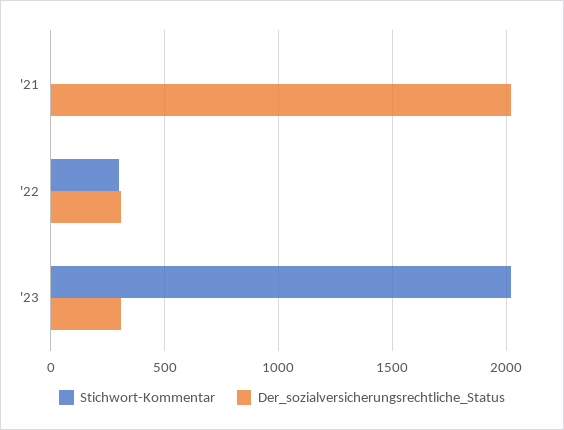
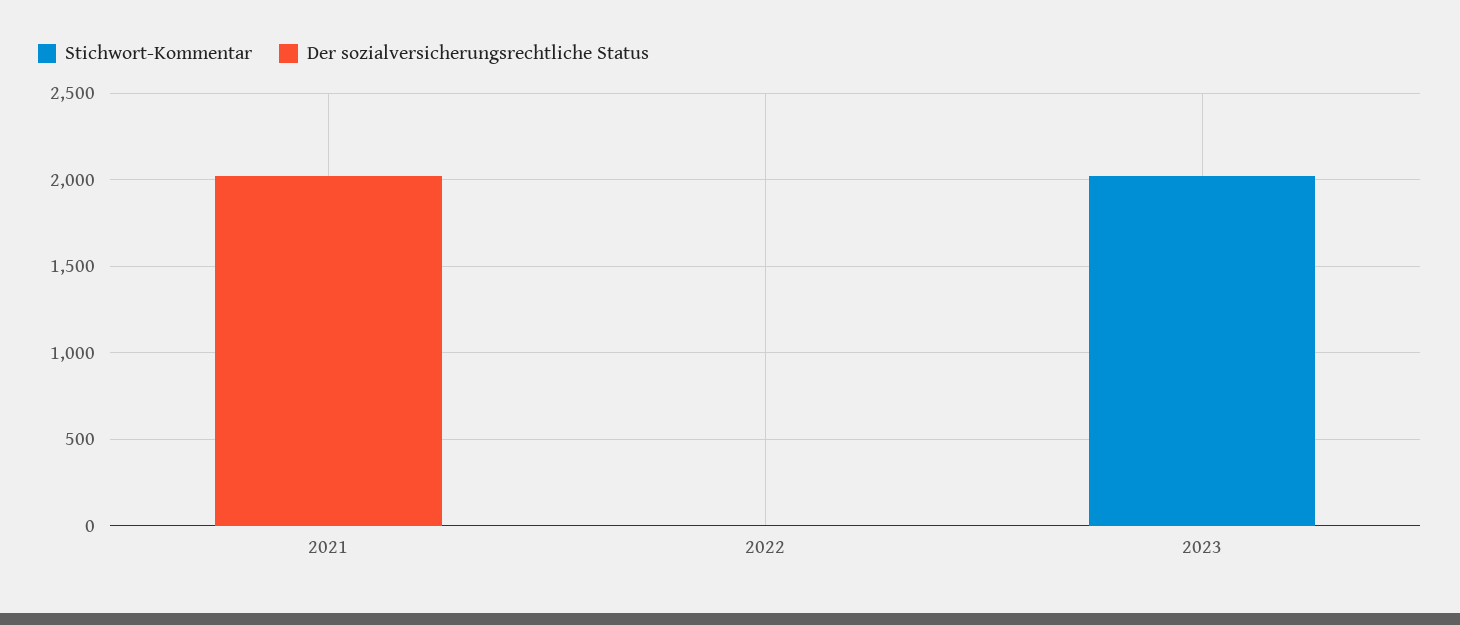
Stichwort-Kommentar, '22: 300 -> 0
Der_sozialversicherungsrechtliche_Status, '22: 300 -> 0
Der_sozialversicherungsrechtliche_Status, '23: 300 -> 0

